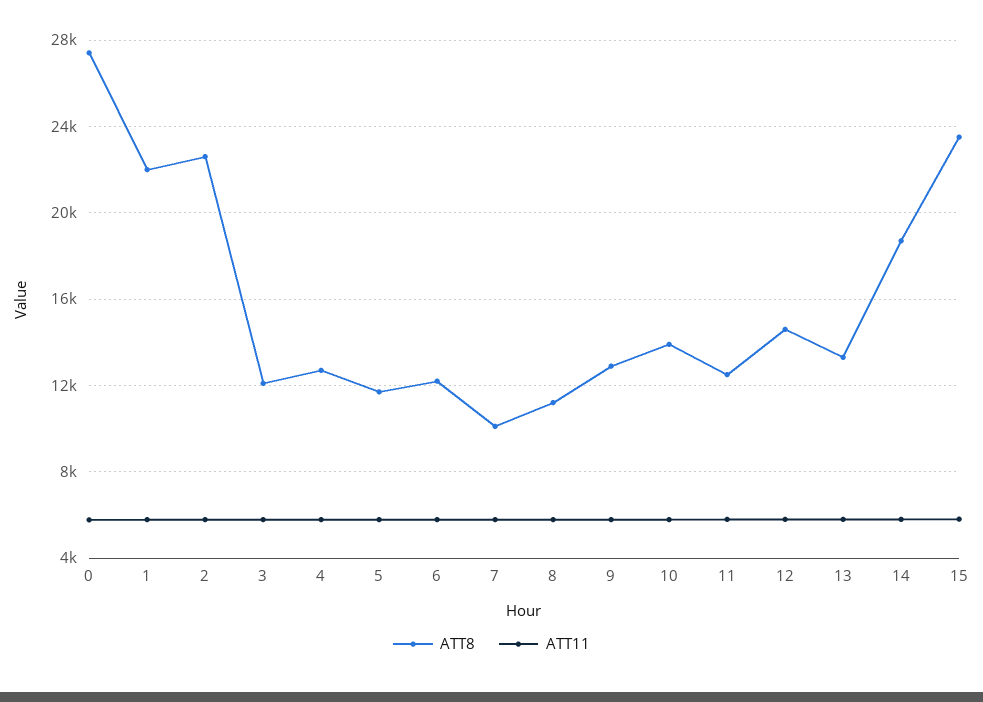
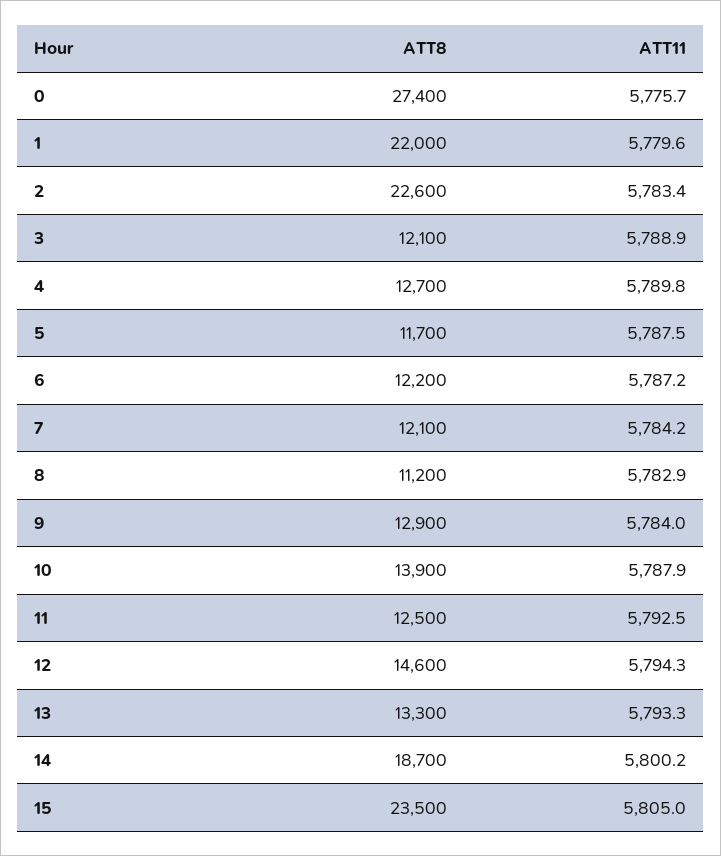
ATT8, 7: 10000 -> 12100

